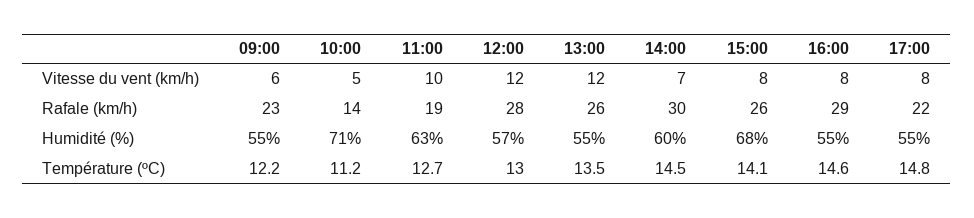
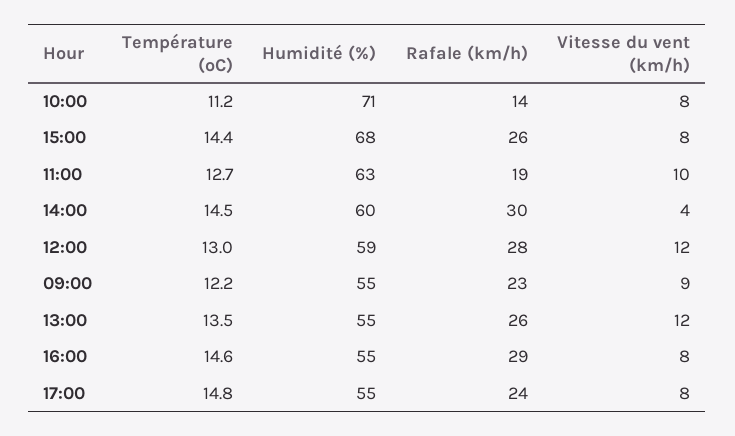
09:00, Vitesse du vent (km/h): 6 -> 9
10:00, Vitesse du vent (km/h): 5 -> 8
14:00, Vitesse du vent (km/h): 7 -> 4
17:00, Rafale (km/h): 22 -> 24
12:00, Humidité (%): 57 -> 59
15:00, Température (ºC): 14.1 -> 14.4

